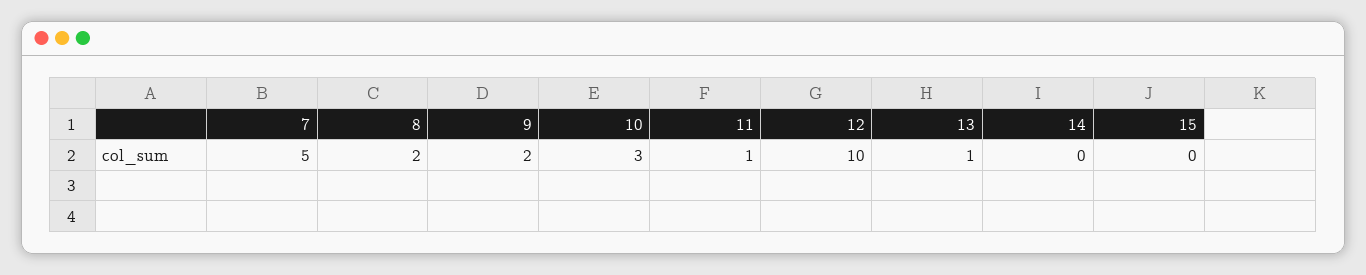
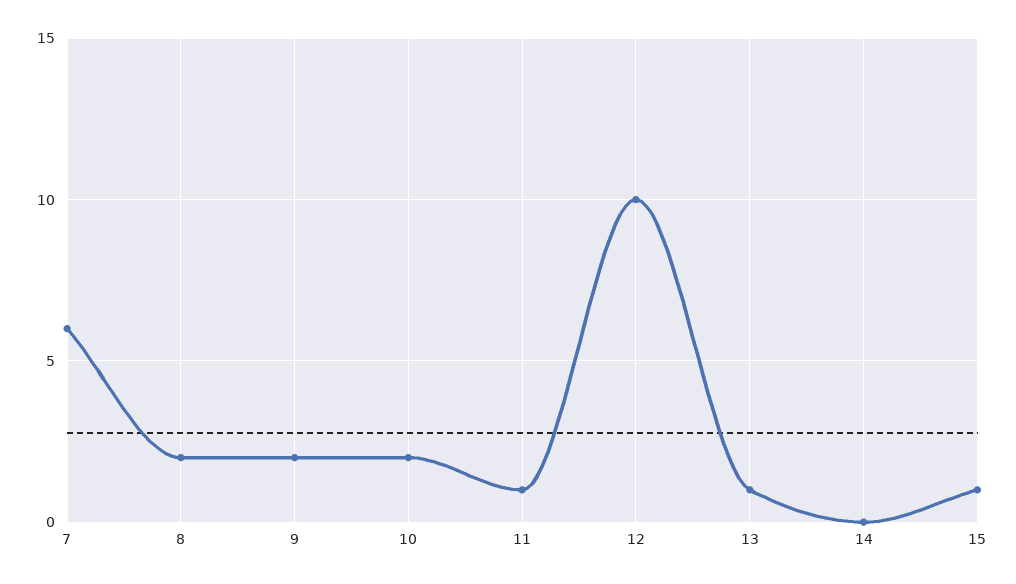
7: 5 -> 6
10: 3 -> 2
15: 0 -> 1

